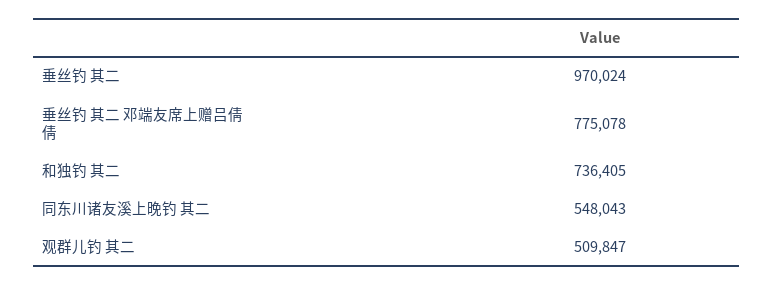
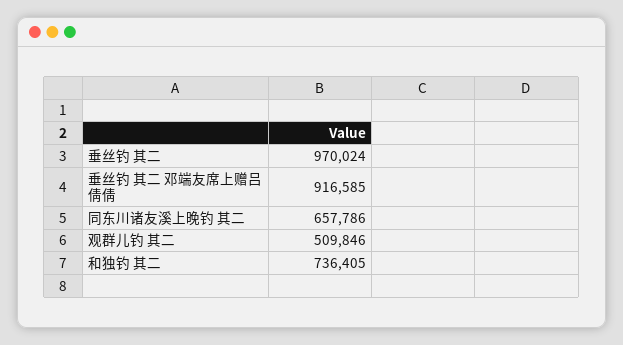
垂丝钓 其二 邓端友席上赠吕倩倩: 775078 -> 916585
同东川诸友溪上晚钓 其二: 548043 -> 657786
观群儿钓 其二: 509847 -> 509846

